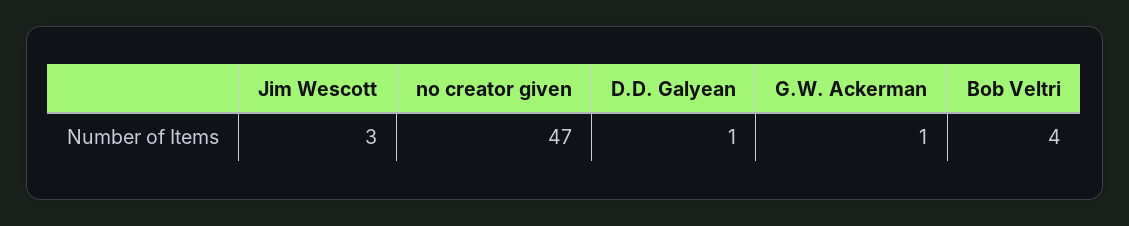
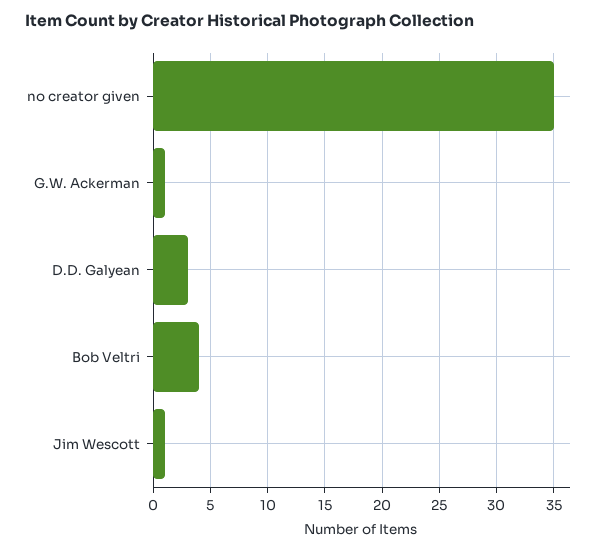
Jim Wescott: 3 -> 1
no creator given: 47 -> 35
D.D. Galyean: 1 -> 3

